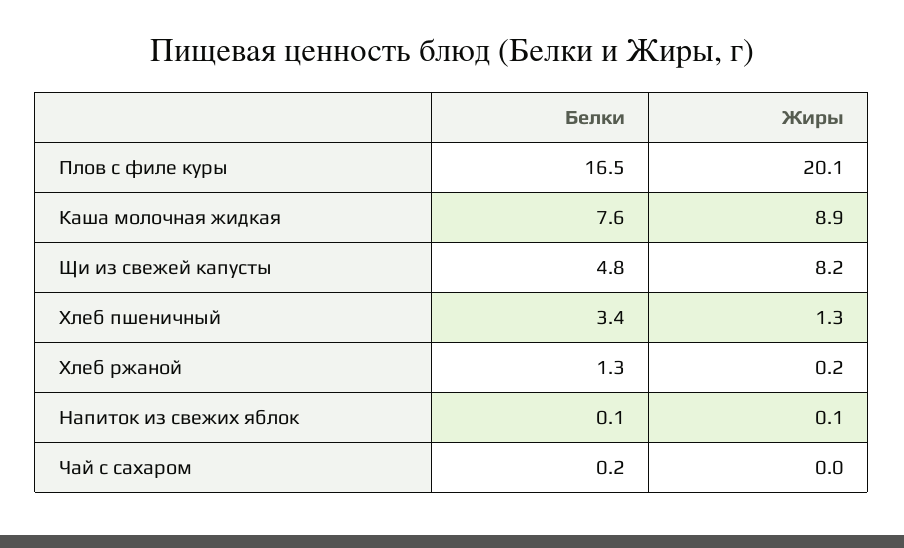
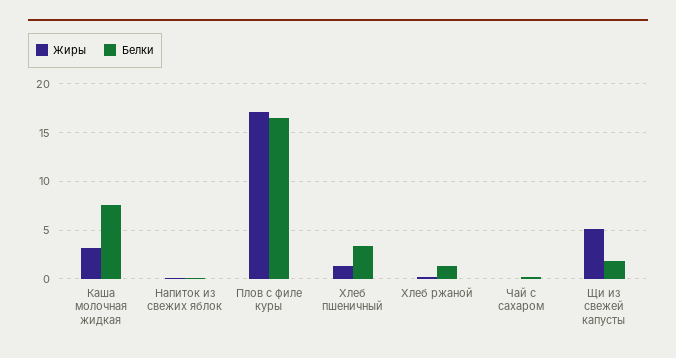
Жиры, Плов с филе куры: 20.1 -> 17
Жиры, Каша молочная жидкая: 8.9 -> 3
Белки, Щи из свежей капусты: 4.8 -> 2
Жиры, Щи из свежей капусты: 8.2 -> 5

